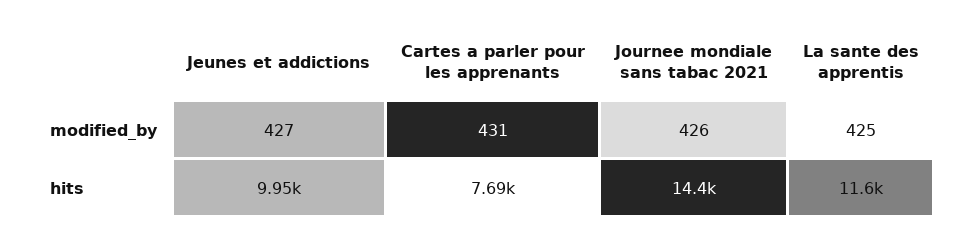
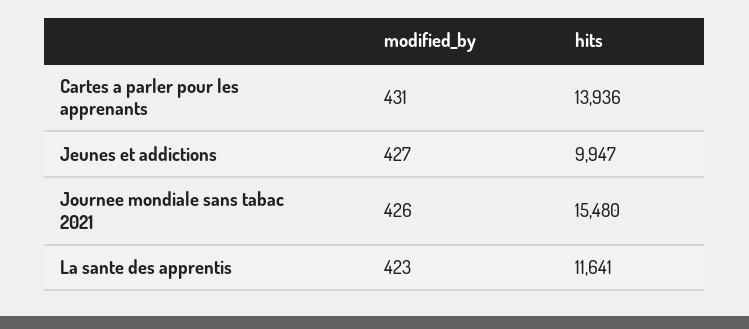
La sante des apprentis, modified_by: 425 -> 423
Cartes a parler pour les apprenants, hits: 7690 -> 13936
Journee mondiale sans tabac 2021, hits: 14400 -> 15480

